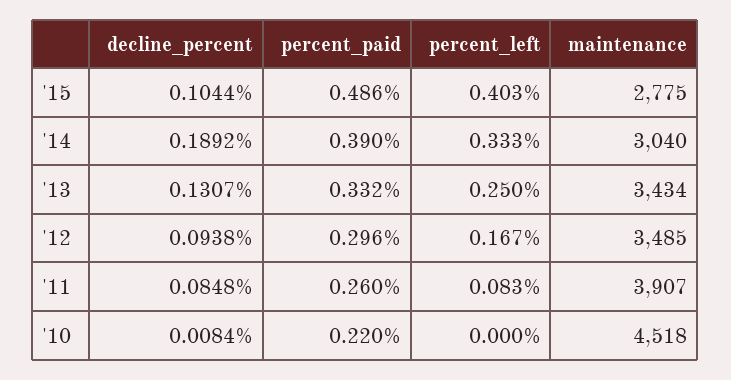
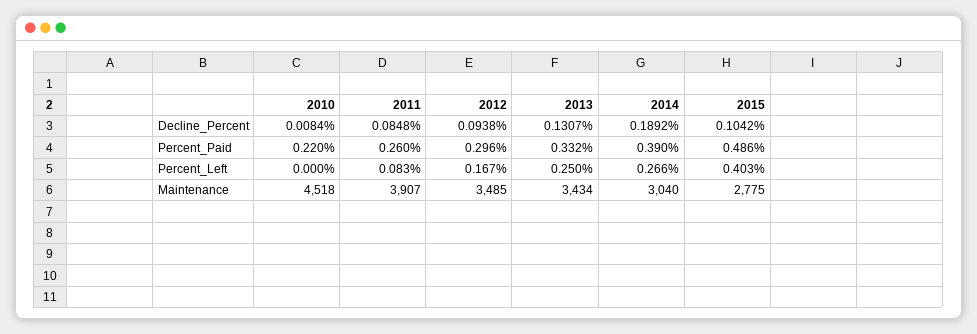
decline_percent, '15: 0.1044 -> 0.1042
percent_left, '14: 0.333 -> 0.266

